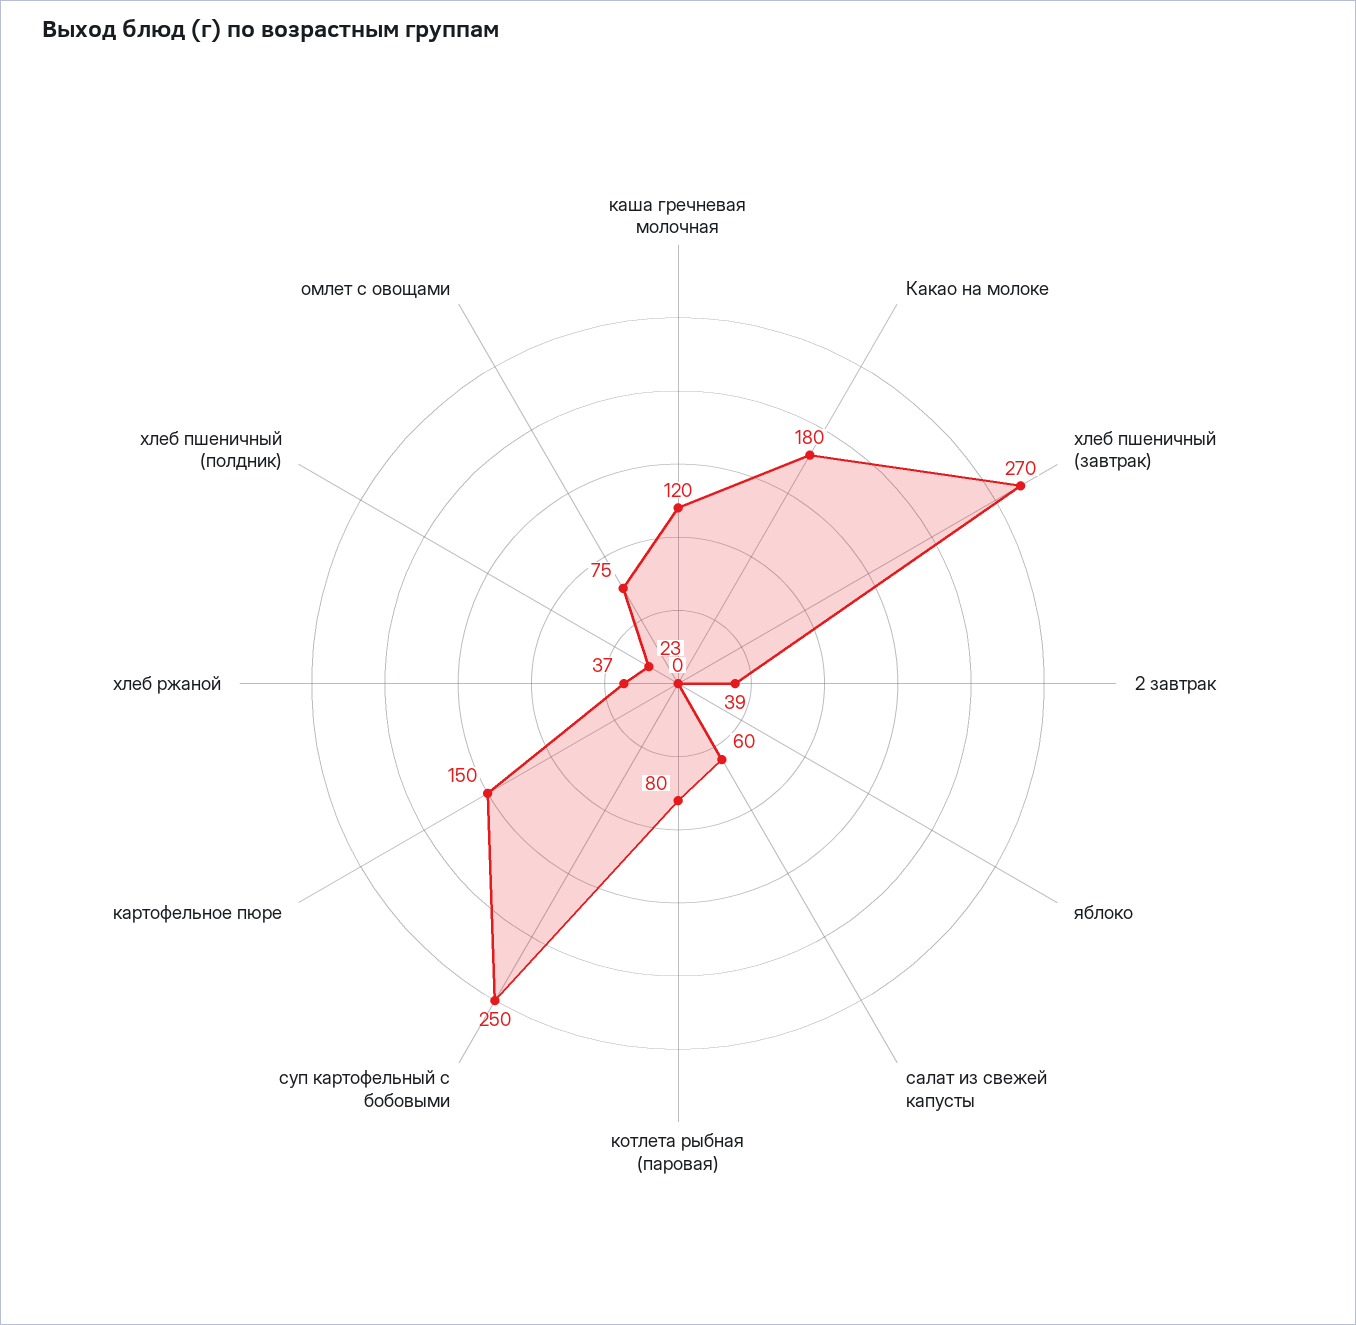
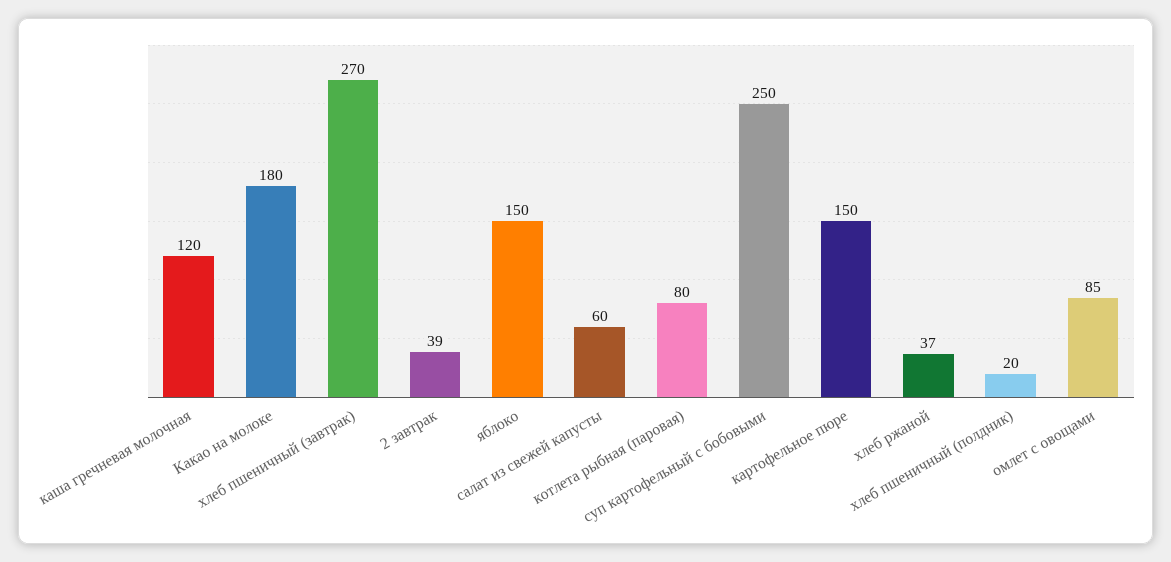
яблоко: 0 -> 150
хлеб пшеничный (полдник): 23 -> 20
омлет с овощами: 75 -> 85

